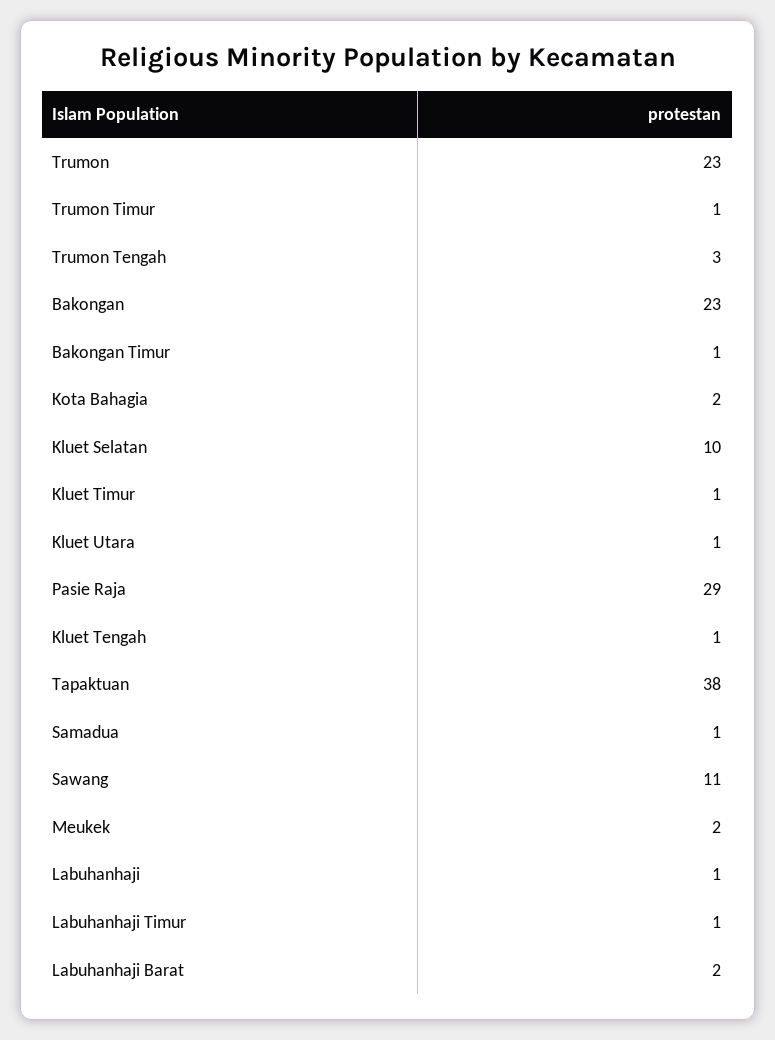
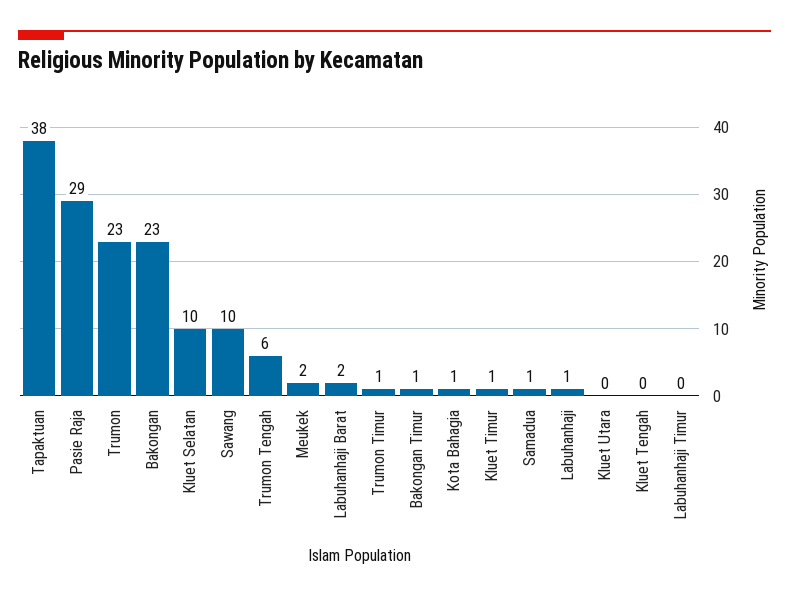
Trumon Tengah: 3 -> 6
Kota Bahagia: 2 -> 1
Kluet Utara: 1 -> 0
Kluet Tengah: 1 -> 0
Sawang: 11 -> 10
Labuhanhaji Timur: 1 -> 0

